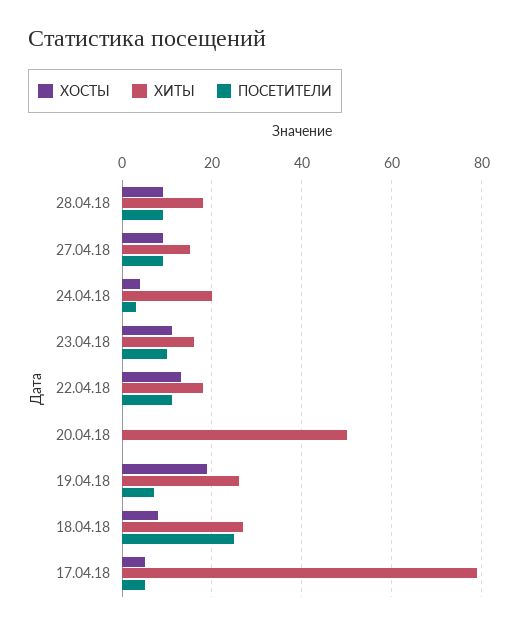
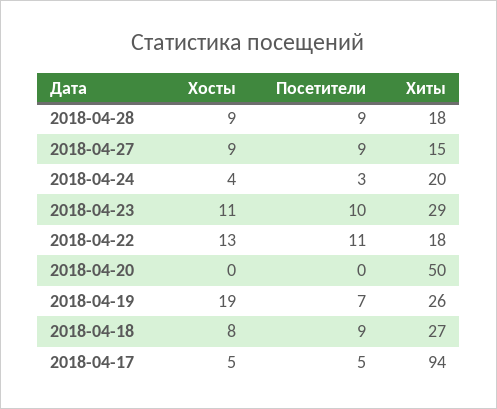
ХИТЫ, 23.04.18: 15 -> 29
ПОСЕТИТЕЛИ, 18.04.18: 25 -> 9
ХИТЫ, 17.04.18: 80 -> 94

